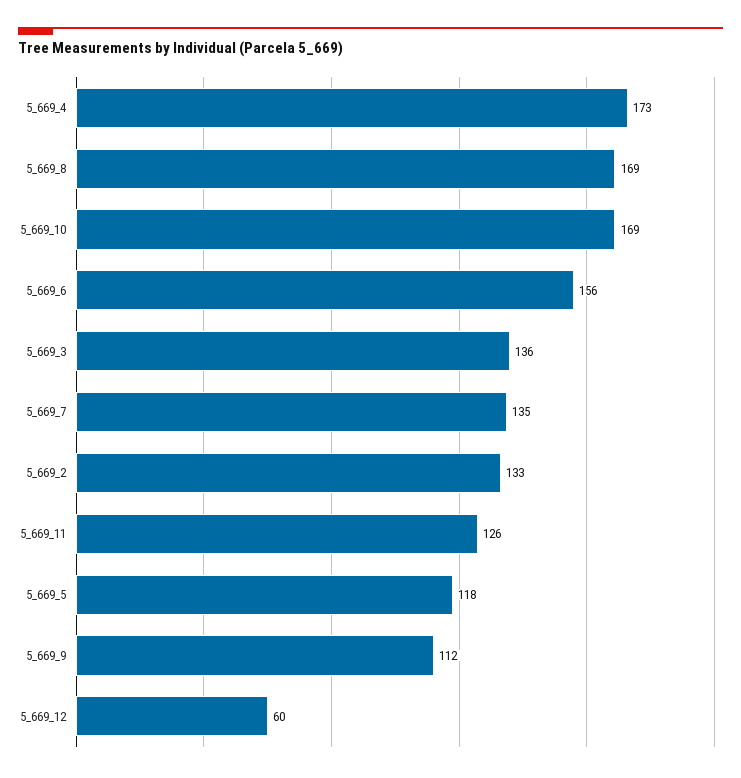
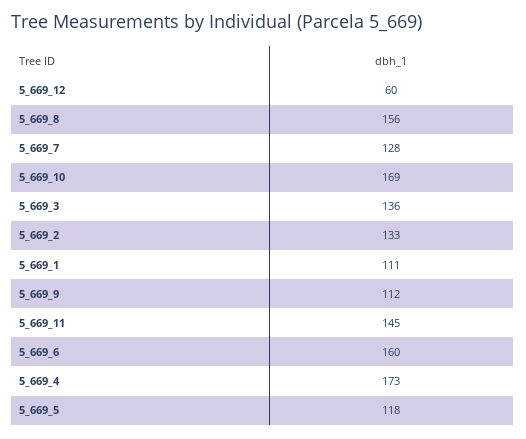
5_669_8: 169 -> 156
5_669_6: 156 -> 160
5_669_7: 135 -> 128
5_669_11: 126 -> 145
5_669_1: none -> 111

